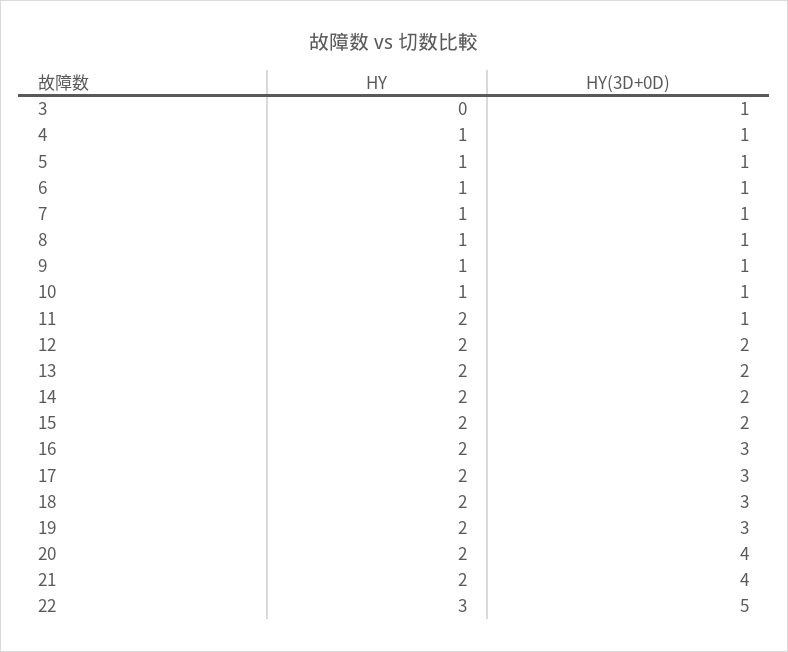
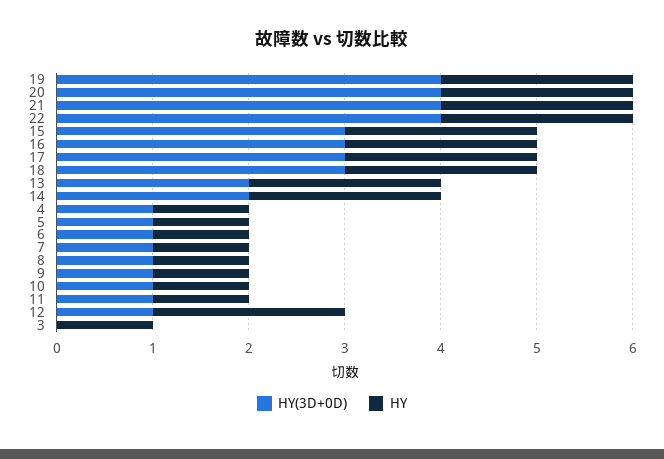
HY, 3: 0 -> 1
HY(3D+0D), 3: 1 -> 0
HY, 11: 2 -> 1
HY(3D+0D), 12: 2 -> 1
HY(3D+0D), 15: 2 -> 3
HY(3D+0D), 19: 3 -> 4
HY, 22: 3 -> 2
HY(3D+0D), 22: 5 -> 4

